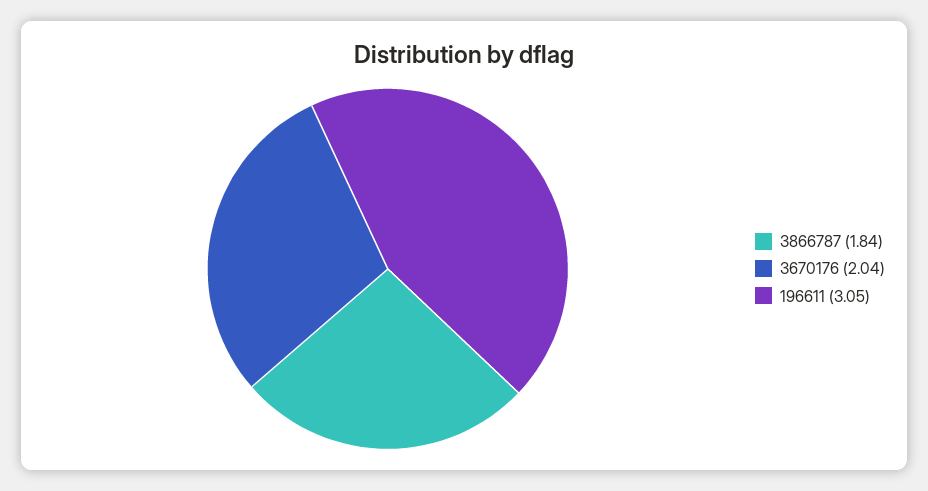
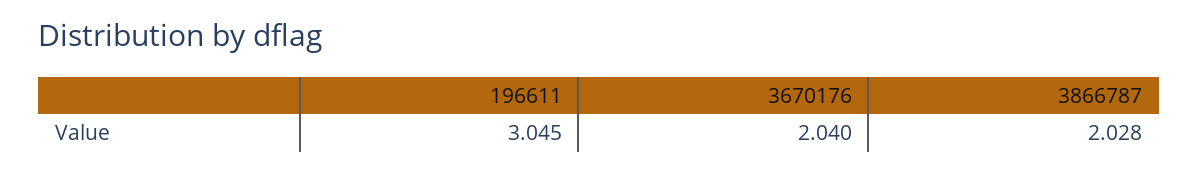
3866787: 1.84 -> 2.028

